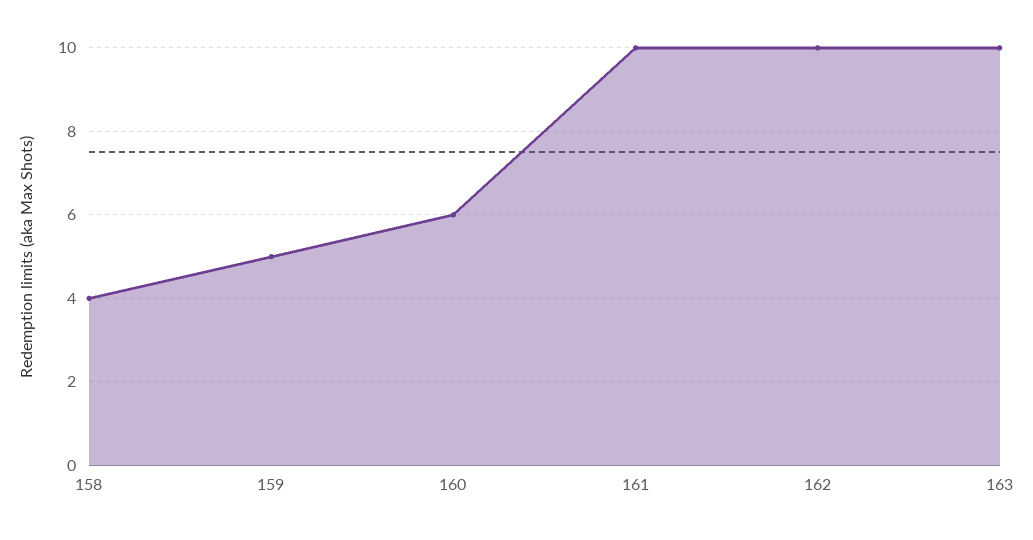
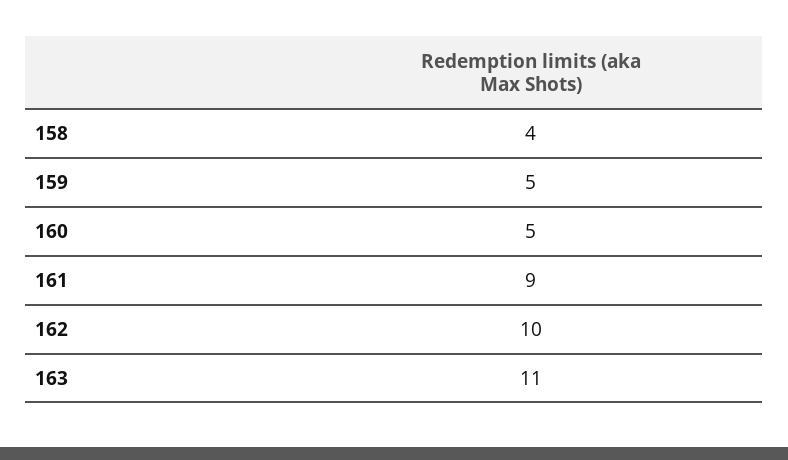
160: 6 -> 5
161: 10 -> 9
163: 10 -> 11

